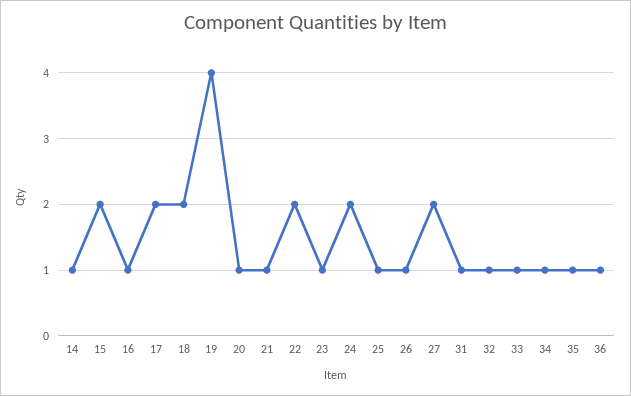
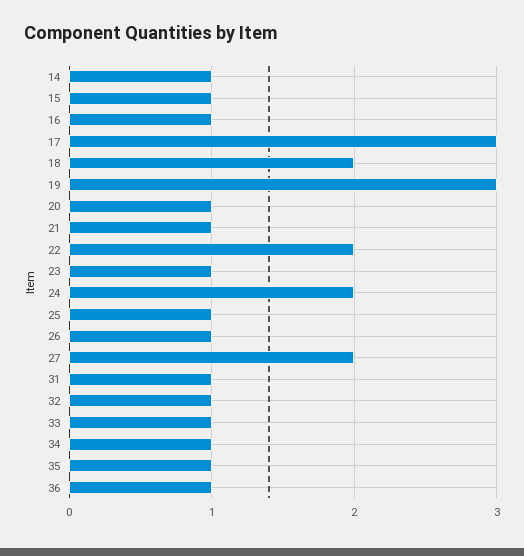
15: 2 -> 1
17: 2 -> 3
19: 4 -> 3

